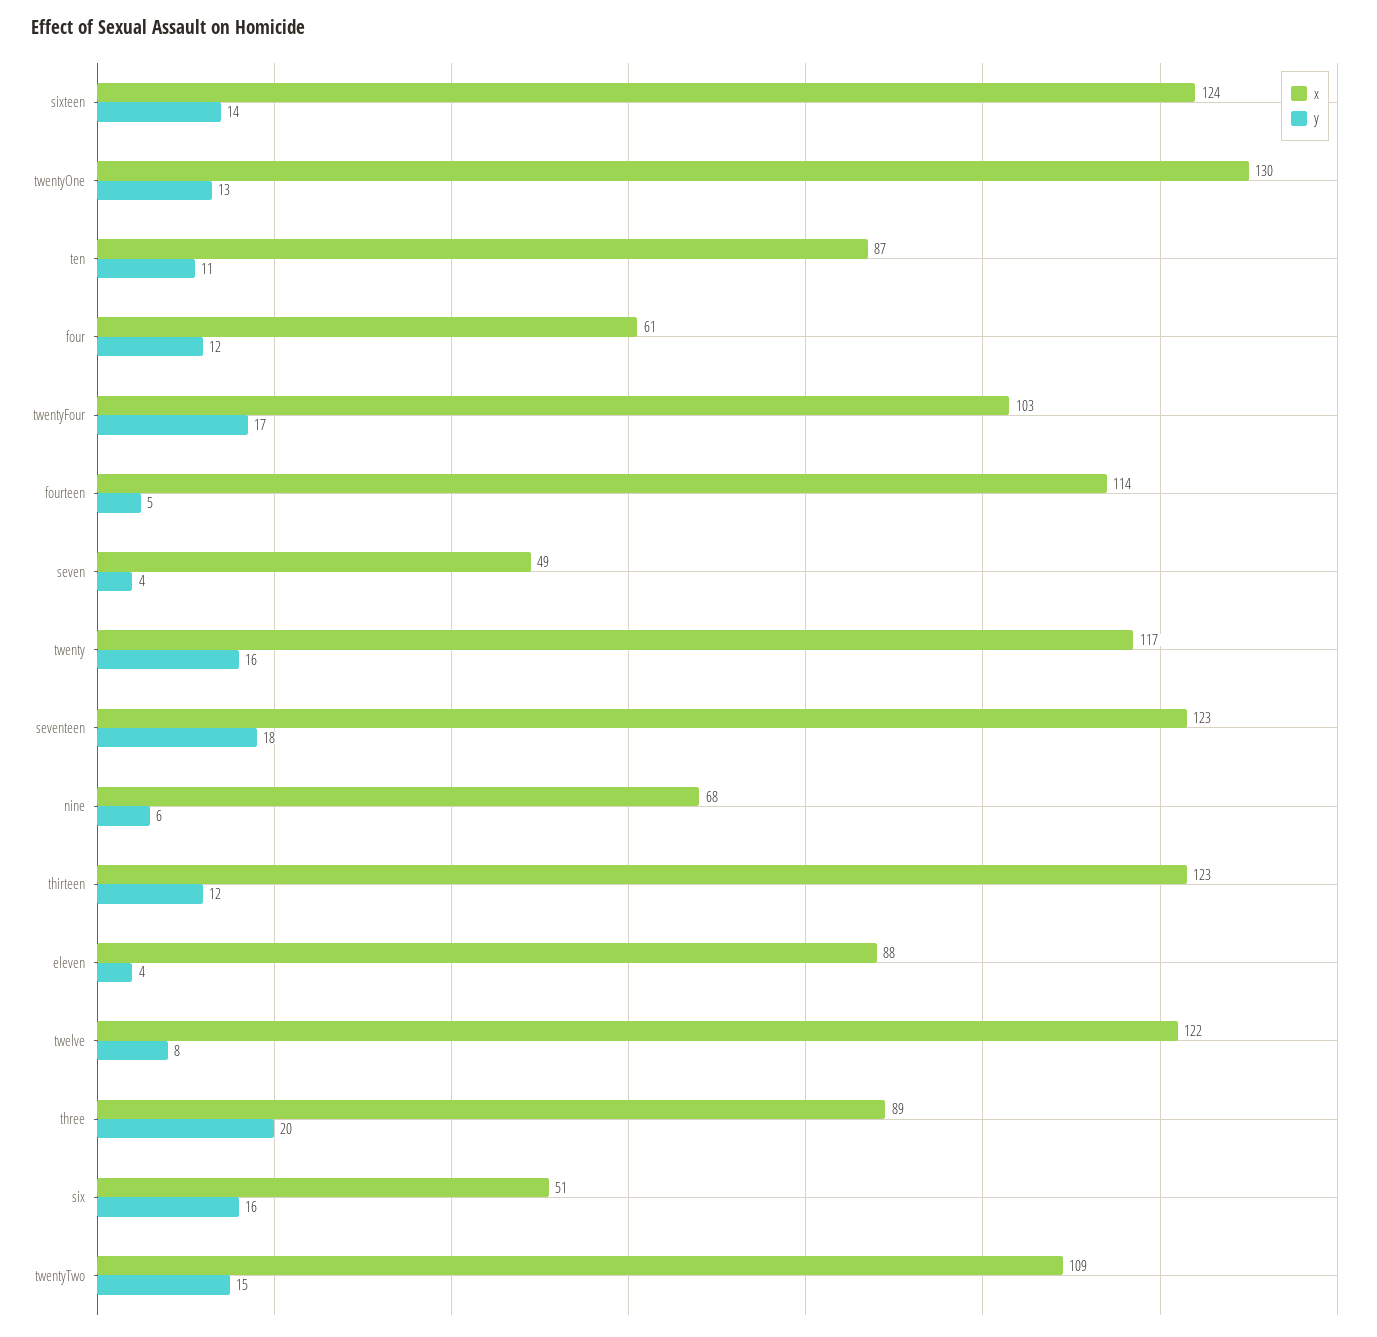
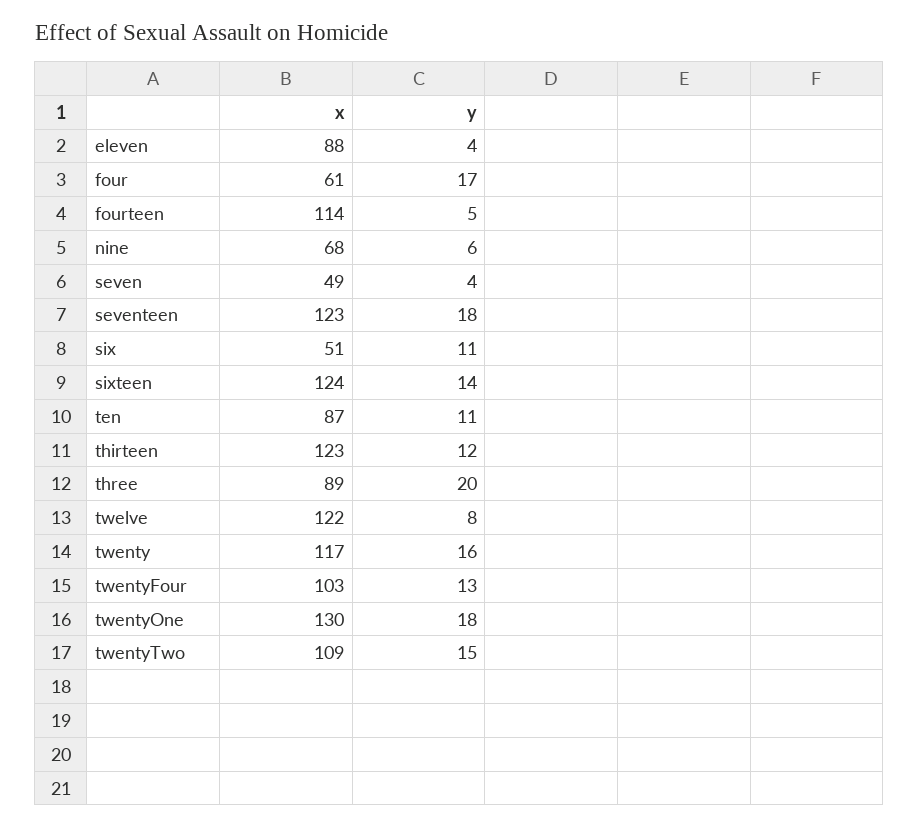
y, twentyOne: 13 -> 18
y, four: 12 -> 17
y, twentyFour: 17 -> 13
y, six: 16 -> 11

